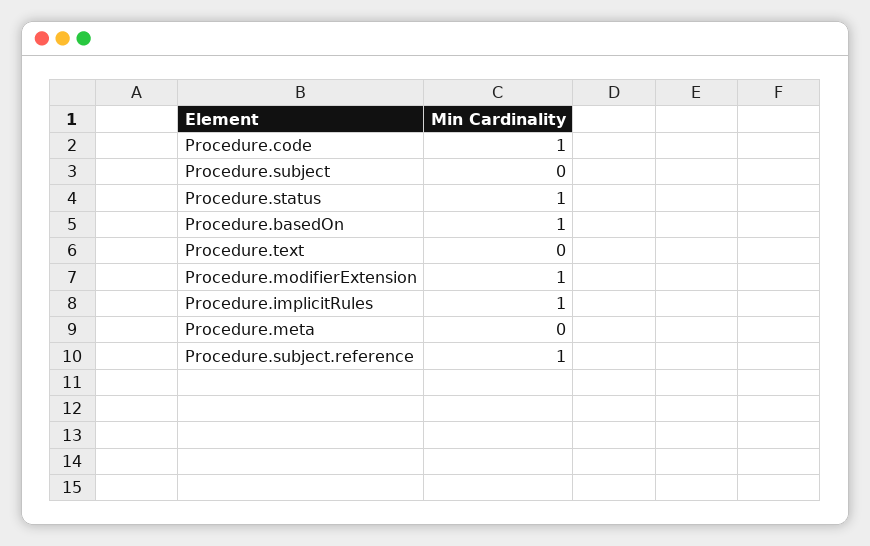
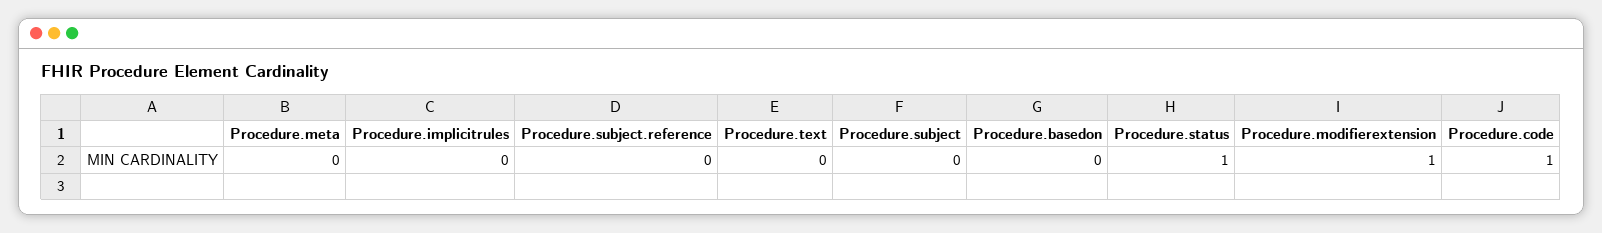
Procedure.basedOn: 1 -> 0
Procedure.implicitRules: 1 -> 0
Procedure.subject.reference: 1 -> 0

